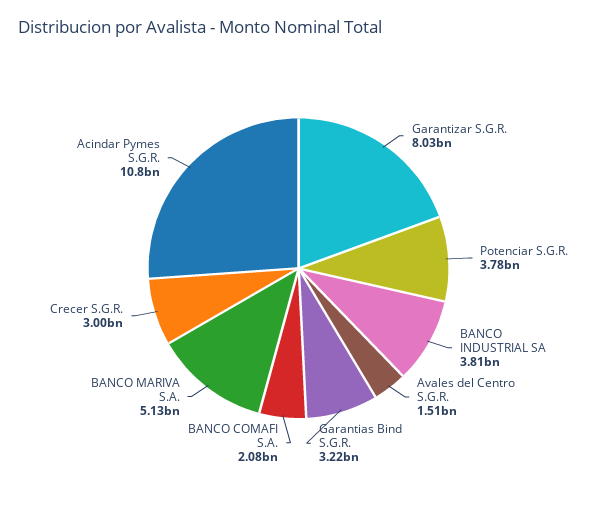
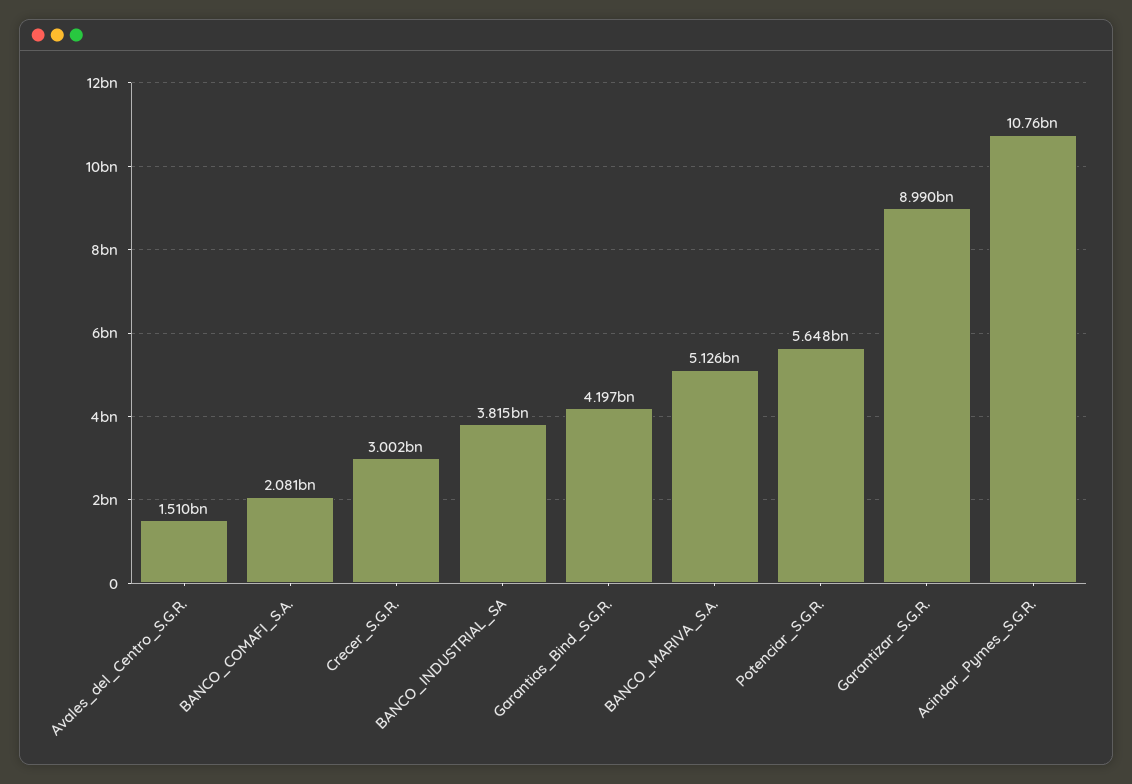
Garantizar S.G.R.: 8030000000 -> 8990000000
Potenciar S.G.R.: 3780000000 -> 5648000000
Garantias Bind S.G.R.: 3220000000 -> 4197000000

